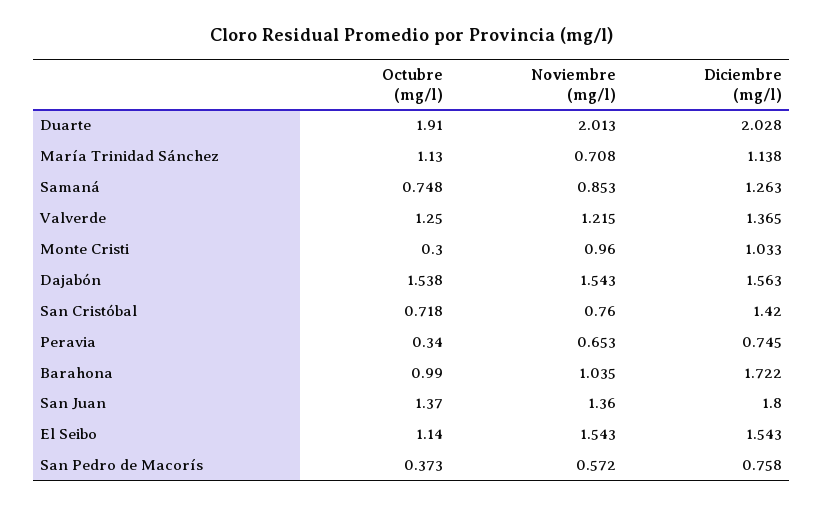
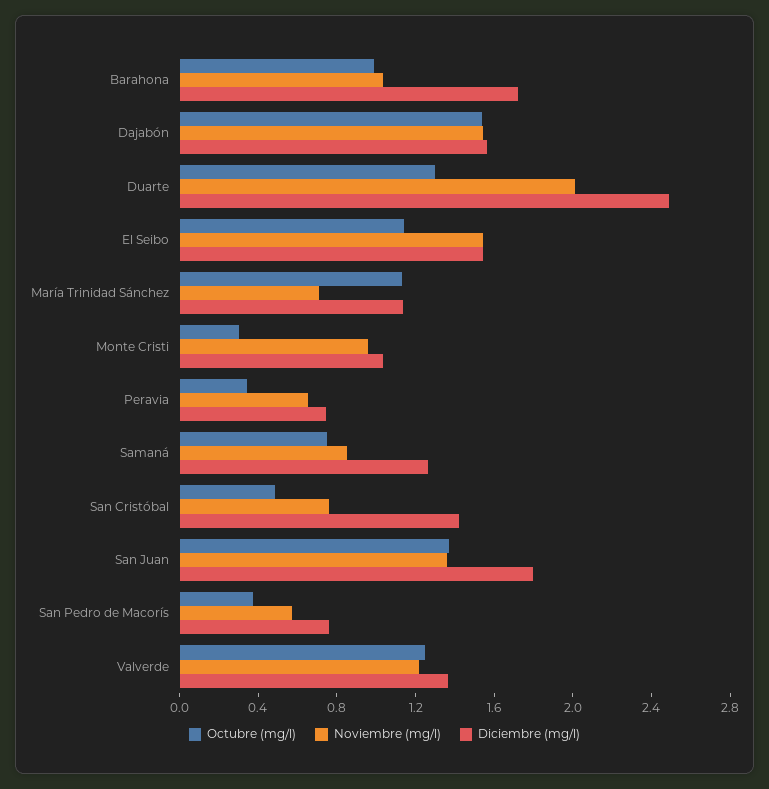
Octubre (mg/l), Duarte: 1.91 -> 1.3
Diciembre (mg/l), Duarte: 2.028 -> 2.5
Octubre (mg/l), San Cristóbal: 0.718 -> 0.5

